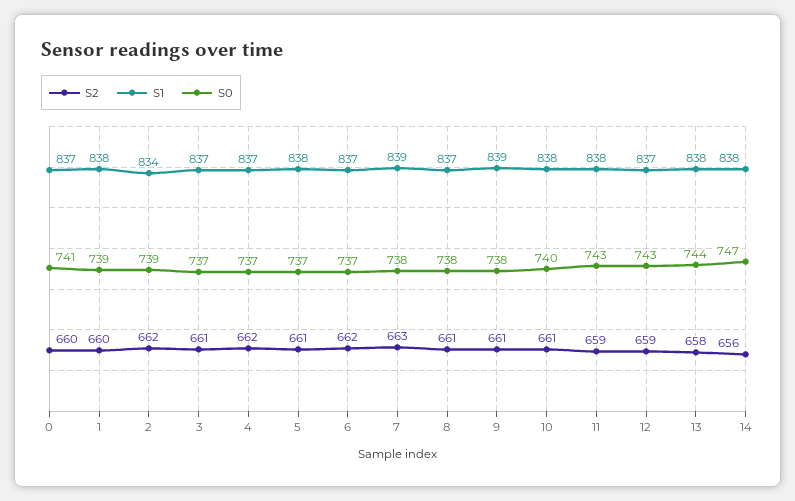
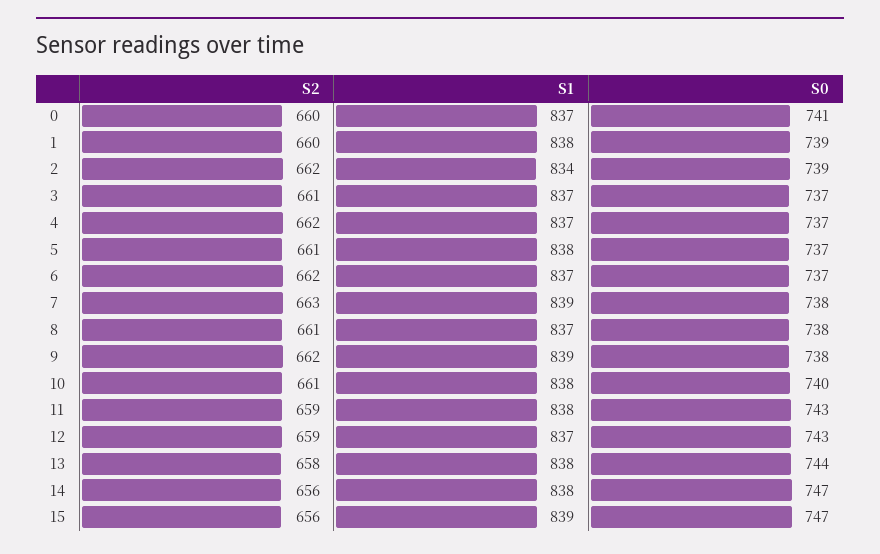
S2, 9: 661 -> 662
S2, 15: none -> 656
S1, 15: none -> 839
S0, 15: none -> 747

